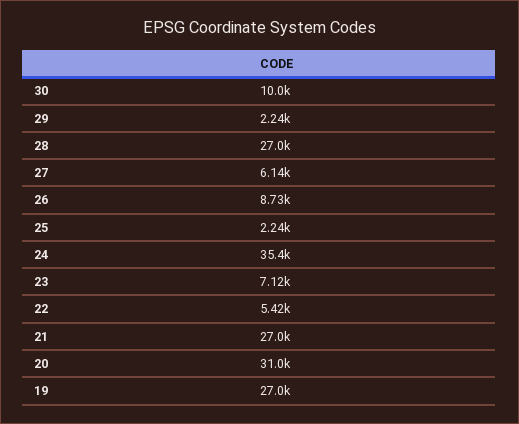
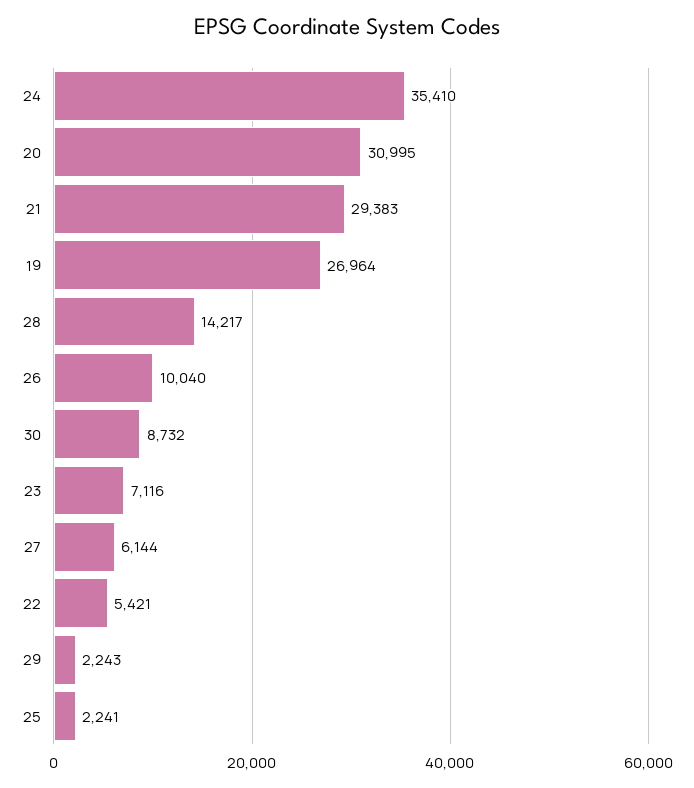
30: 10000 -> 8732
28: 27000 -> 14217
26: 8730 -> 10040
21: 27000 -> 29383

